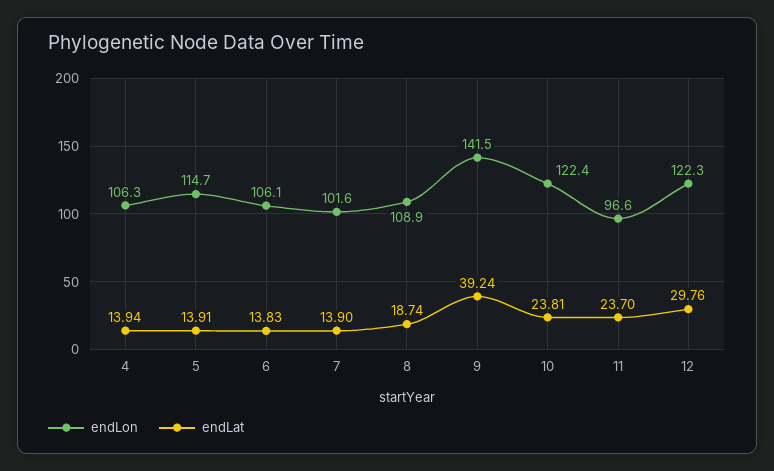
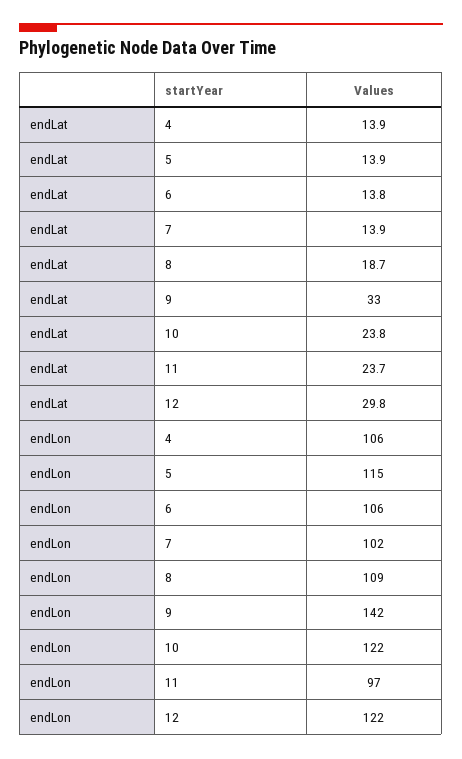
endLat, 9: 39.24 -> 33

